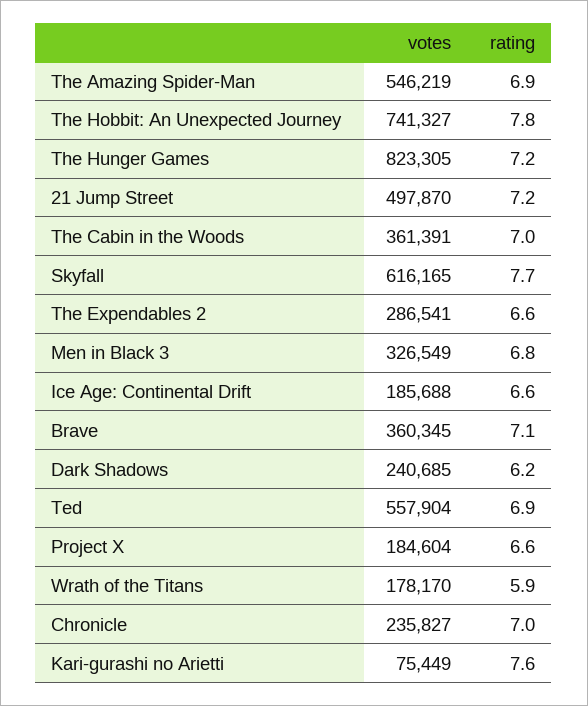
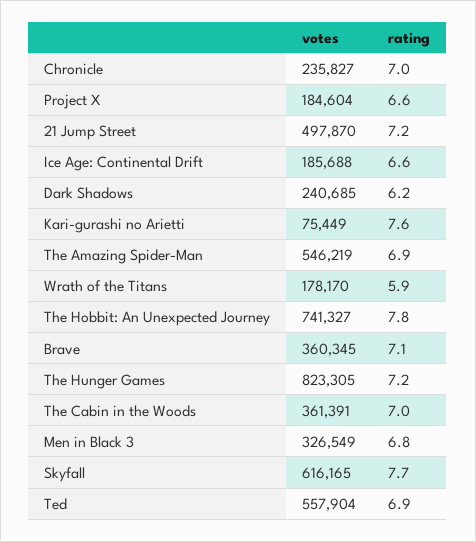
votes, The Expendables 2: 286541 -> none
rating, The Expendables 2: 6.6 -> none

